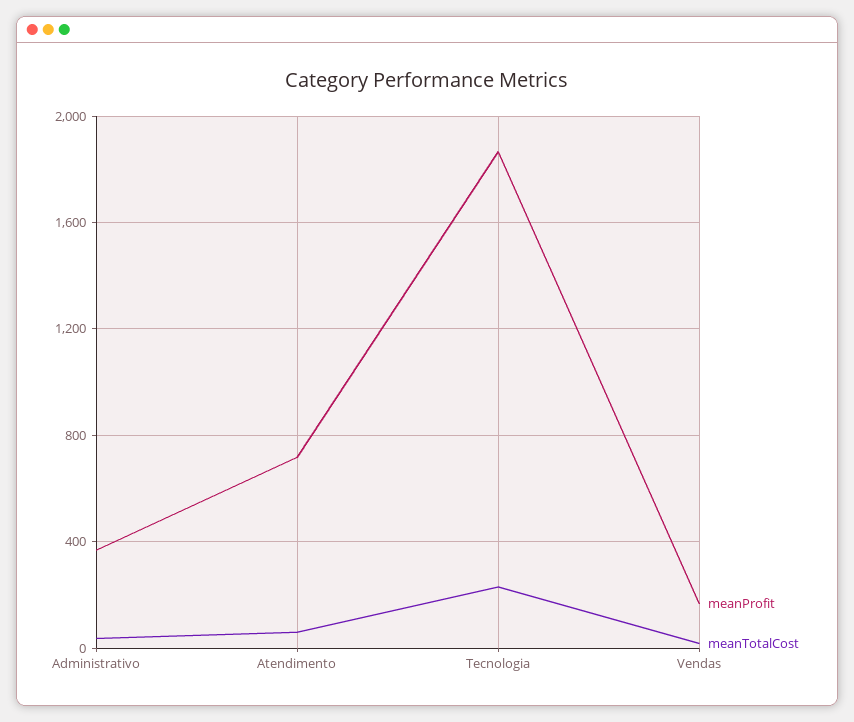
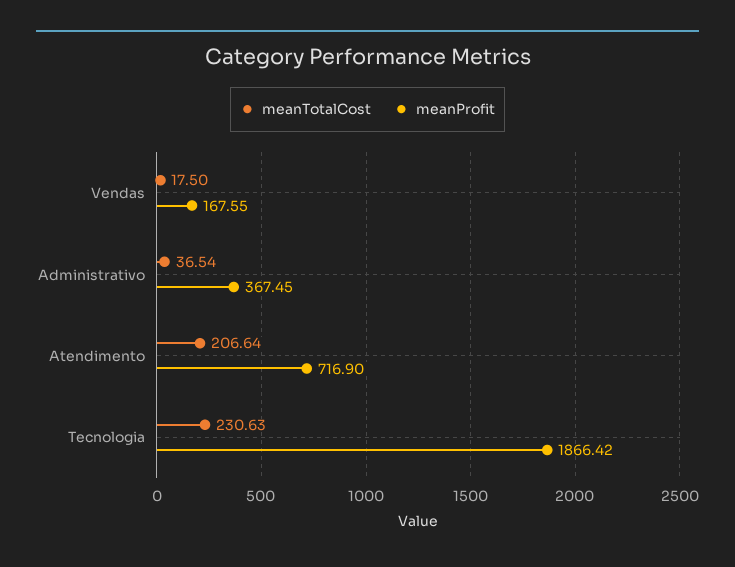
meanTotalCost, Atendimento: 50 -> 206.64

